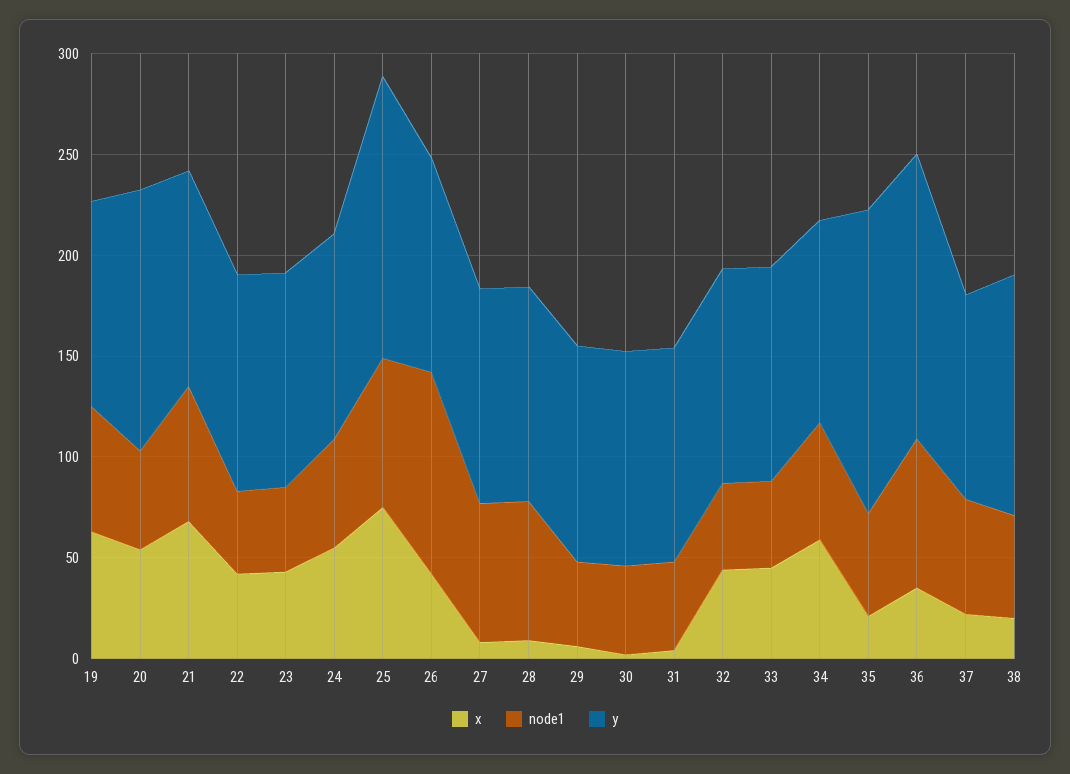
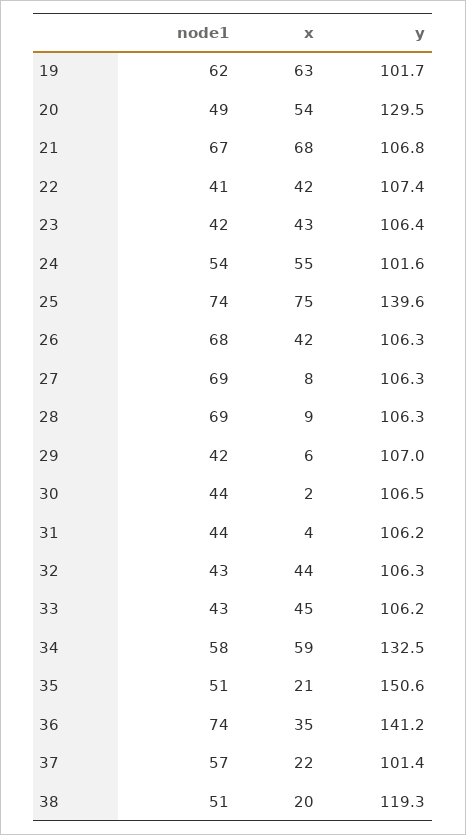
node1, 26: 100 -> 68
y, 34: 100 -> 132.5

